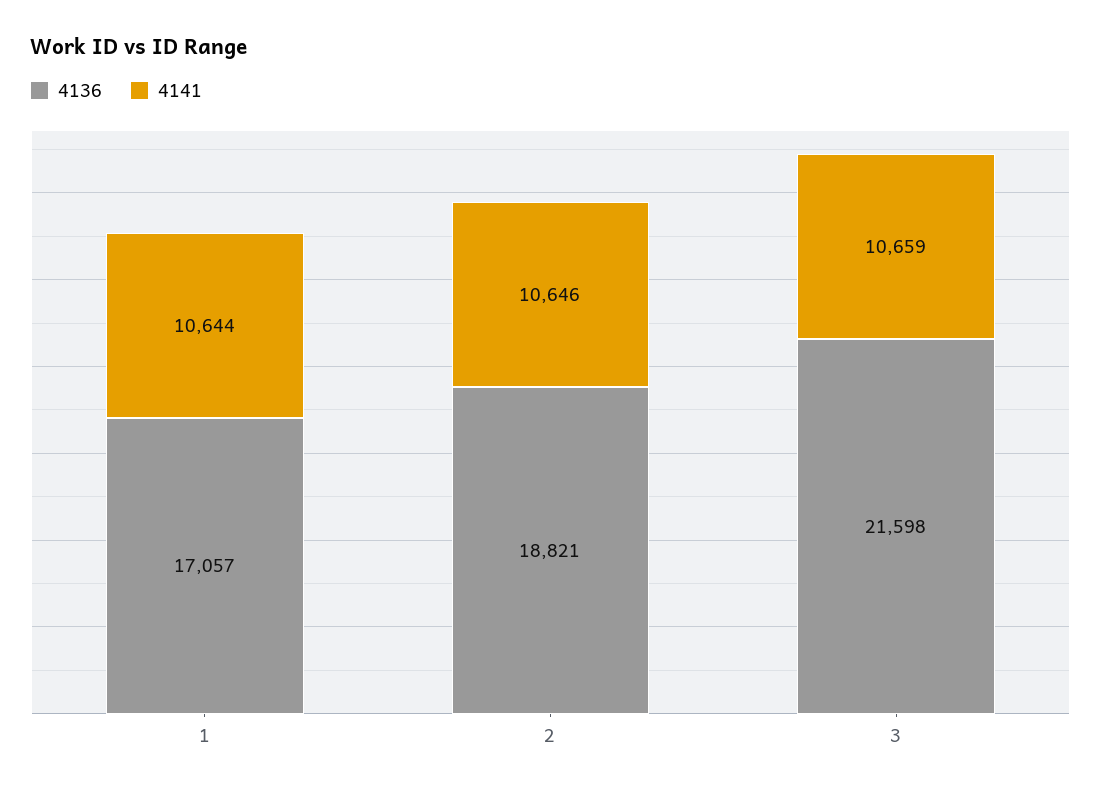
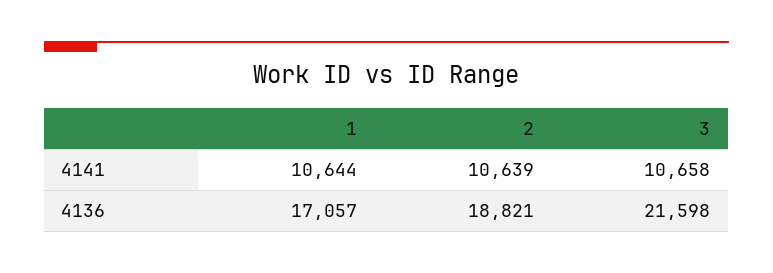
4141, 2: 10646 -> 10639
4141, 3: 10659 -> 10658

